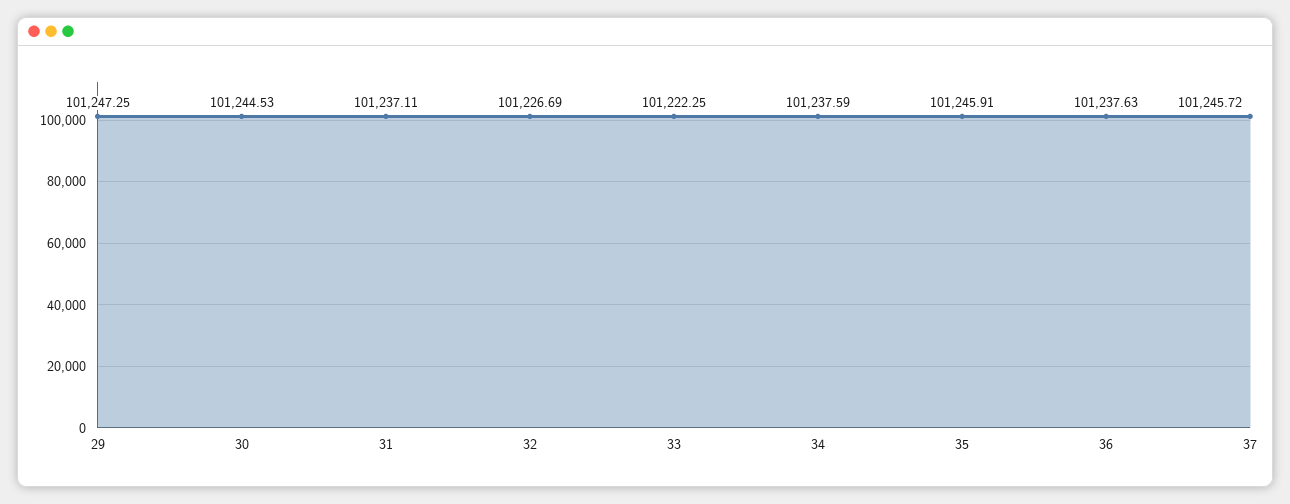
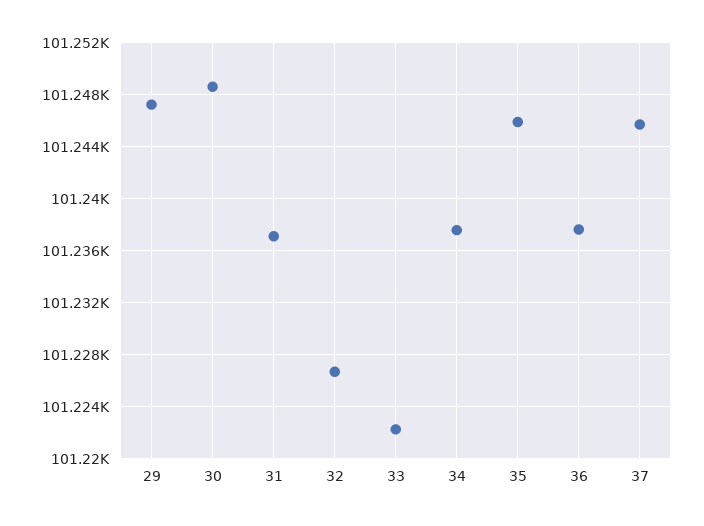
30: 101244.53 -> 101248.5

